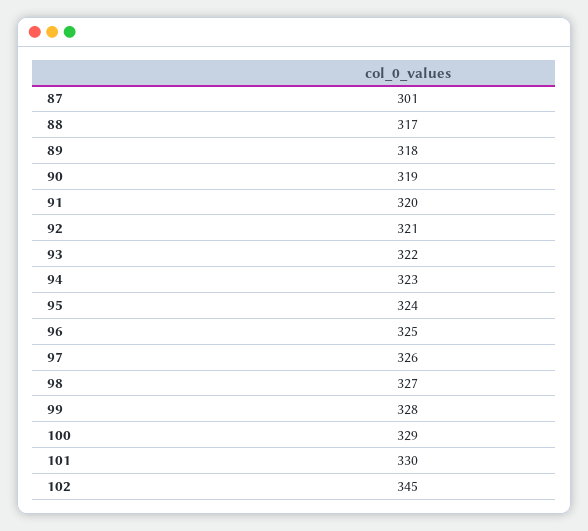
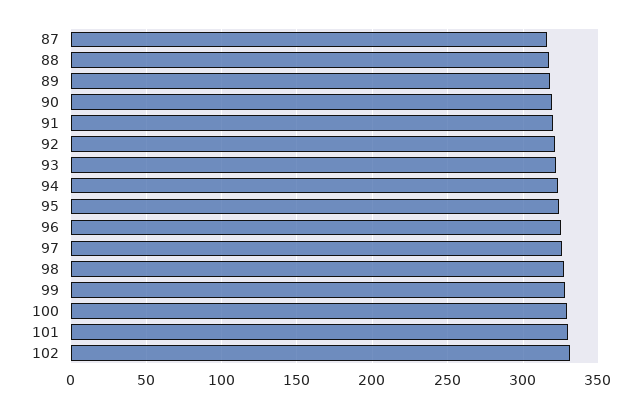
87: 301 -> 315
102: 345 -> 330

